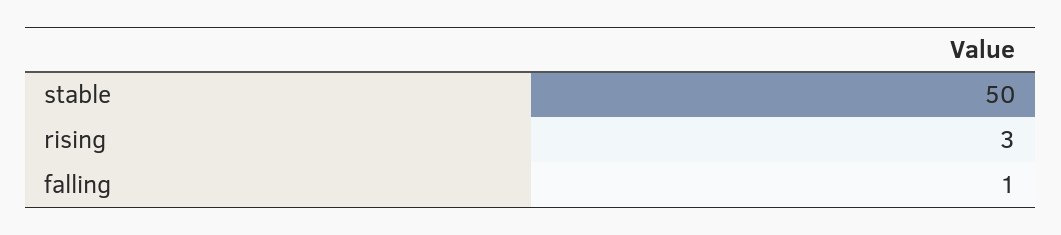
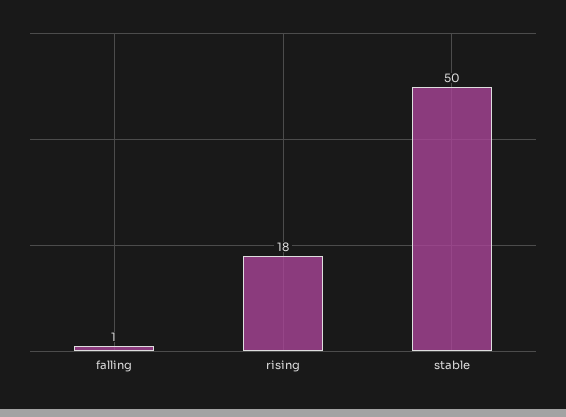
rising: 3 -> 18

